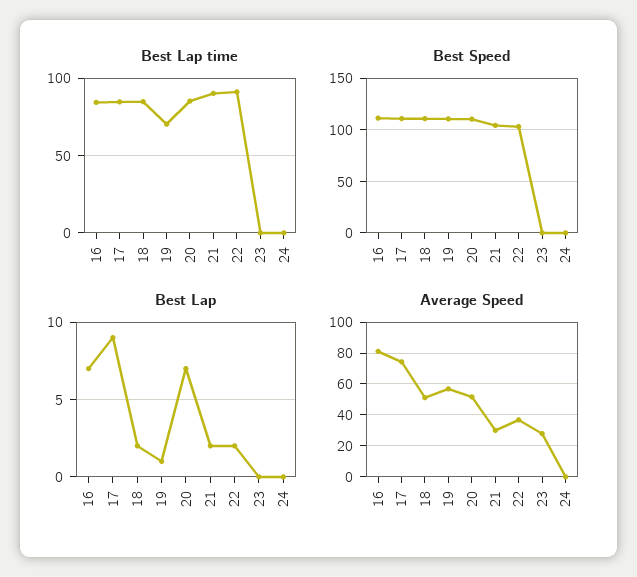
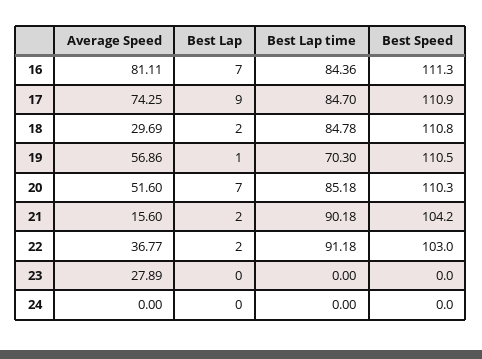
Average Speed, 18: 50 -> 29.69
Average Speed, 21: 30 -> 15.6

